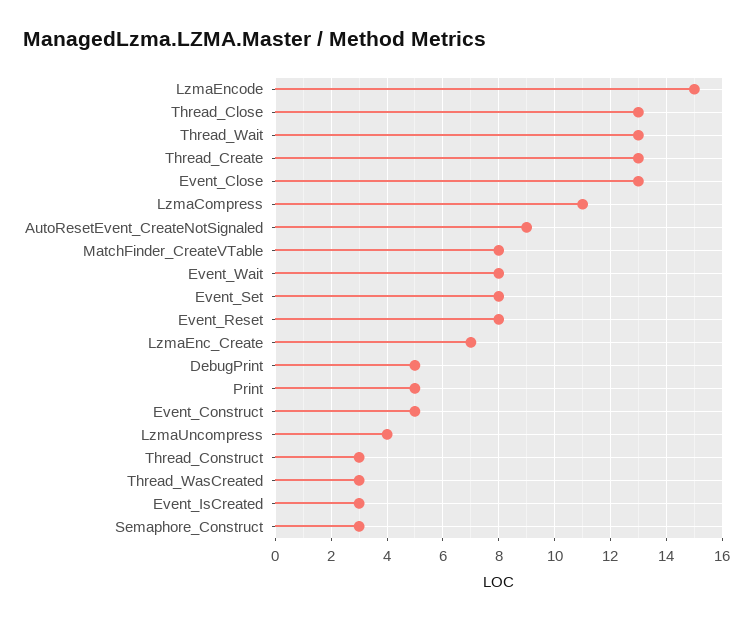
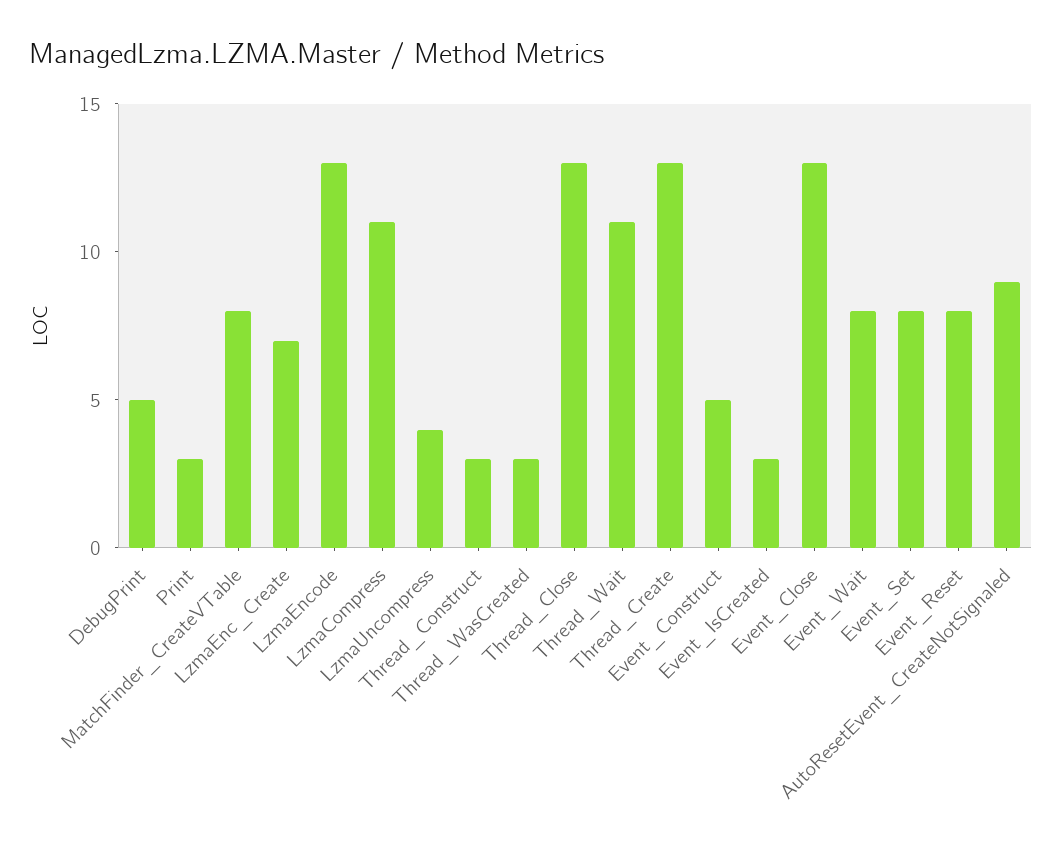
LzmaEncode: 15 -> 13
Thread_Wait: 13 -> 11
Print: 5 -> 3
Semaphore_Construct: 3 -> none

